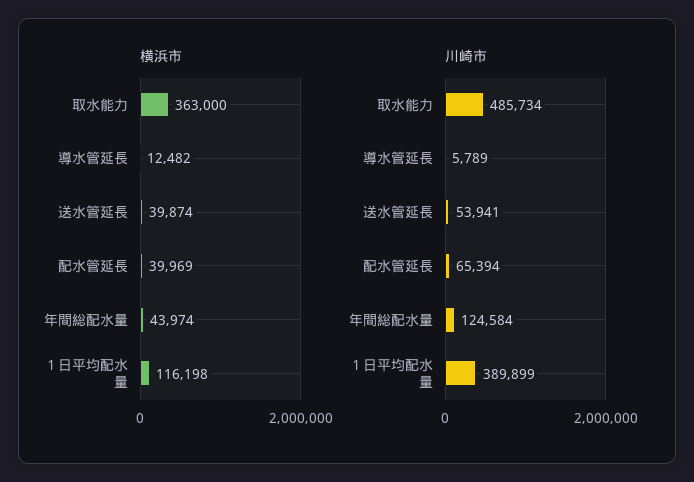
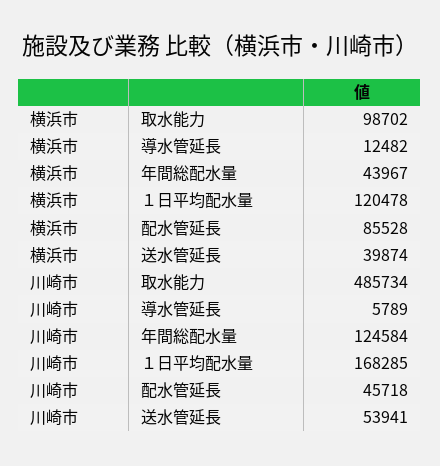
横浜市, 取水能力: 363000 -> 98702
横浜市, 配水管延長: 39969 -> 85528
横浜市, 年間総配水量: 43974 -> 43967
横浜市, １日平均配水量: 116198 -> 120478
川崎市, 配水管延長: 65394 -> 45718
川崎市, １日平均配水量: 389899 -> 168285

